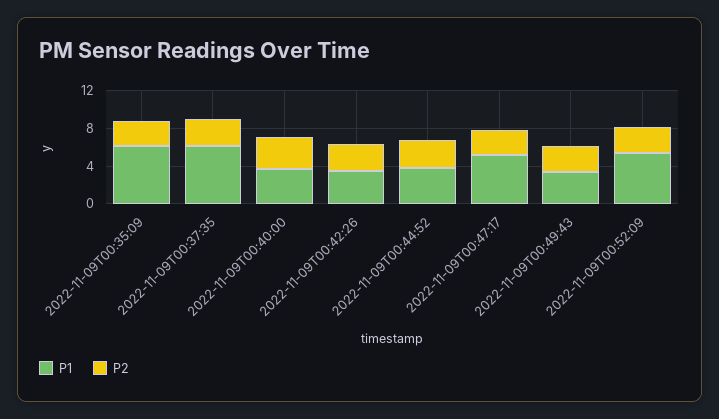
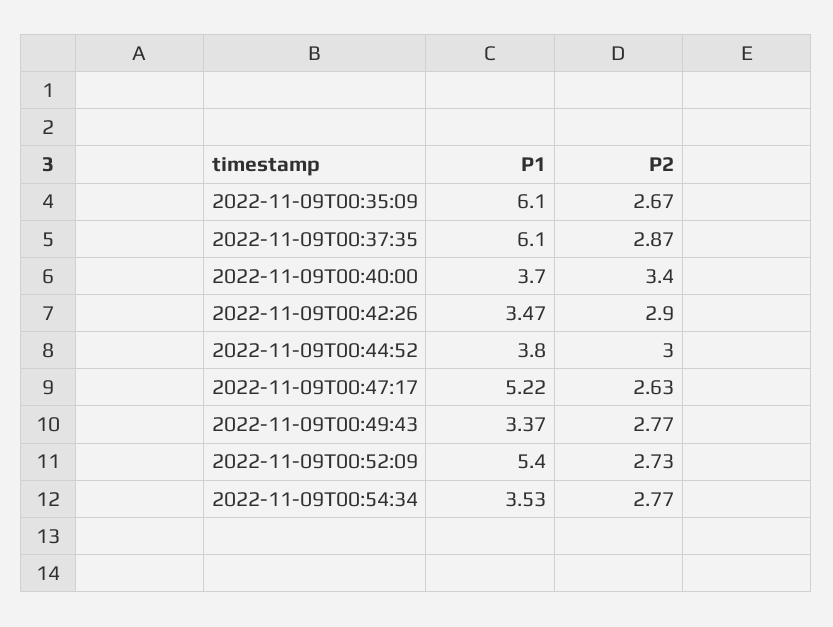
P1, 2022-11-09T00:54:34: none -> 3.53
P2, 2022-11-09T00:54:34: none -> 2.77

